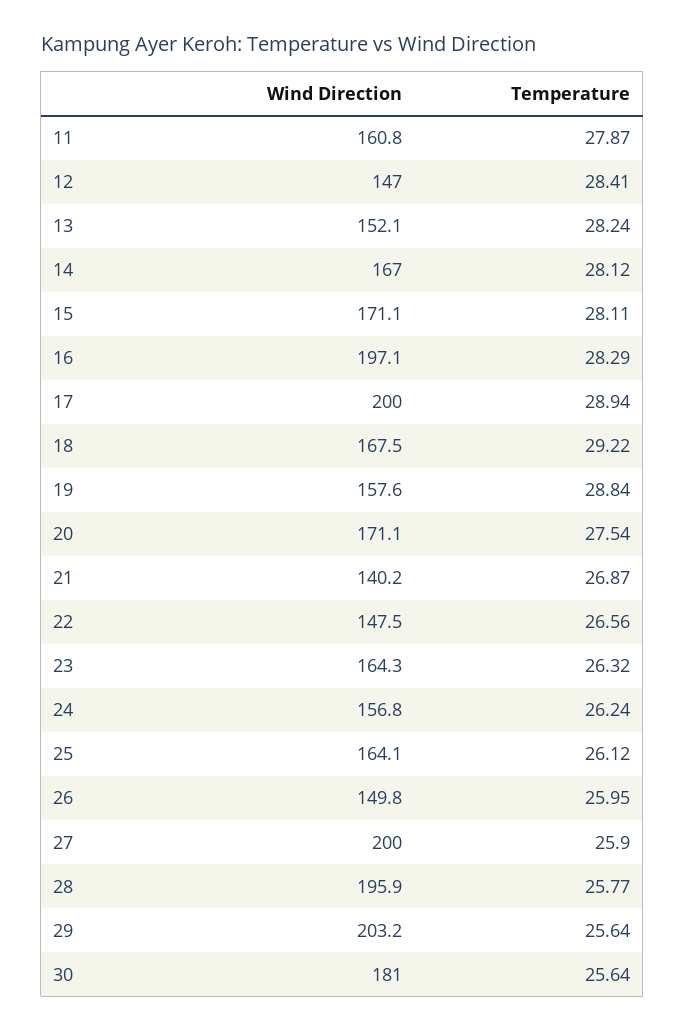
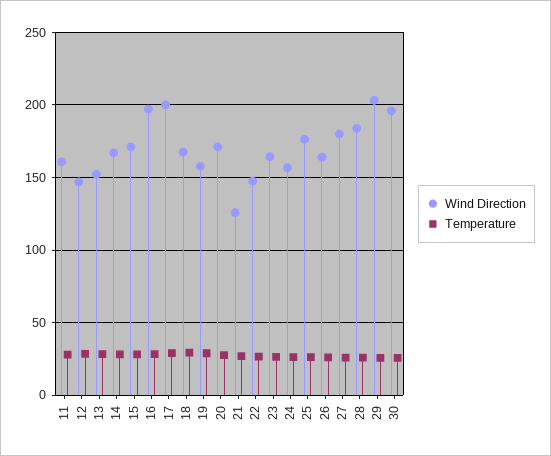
Wind Direction, 21: 140.2 -> 125
Wind Direction, 25: 164.1 -> 175
Wind Direction, 26: 149.8 -> 165
Wind Direction, 27: 200 -> 180
Wind Direction, 28: 195.9 -> 185
Wind Direction, 30: 181 -> 195

